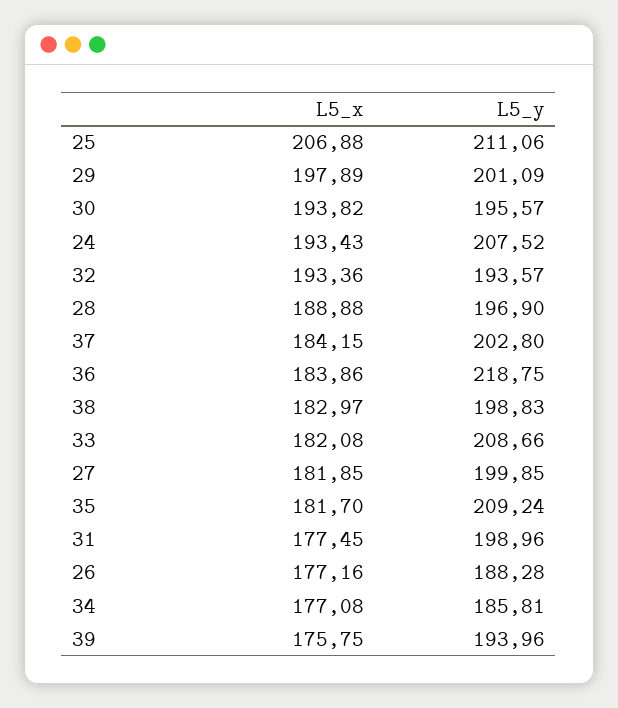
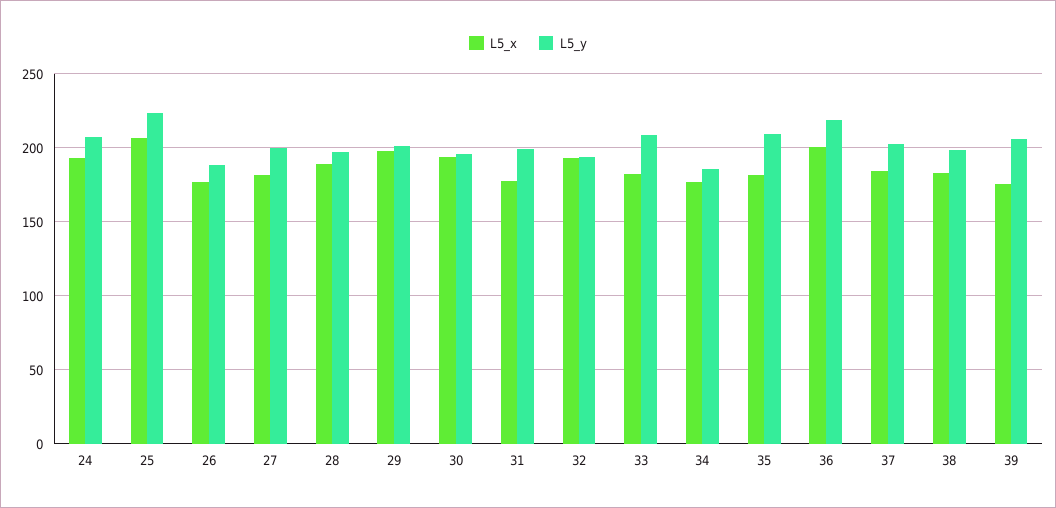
L5_y, 25: 211.06 -> 225
L5_x, 36: 183.86 -> 200
L5_y, 39: 193.96 -> 205

